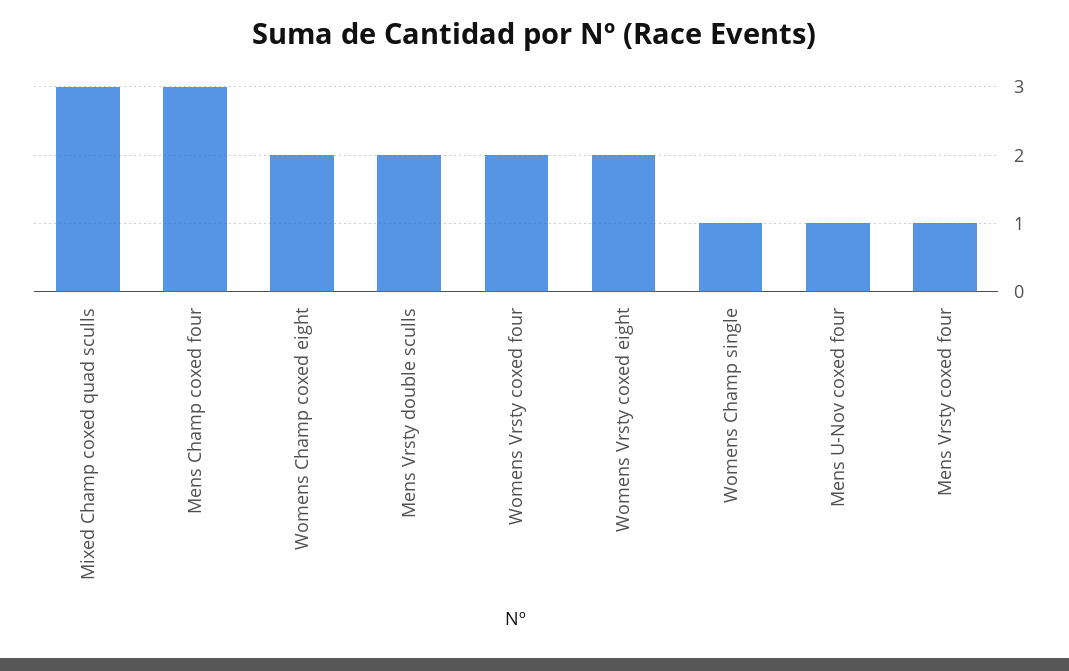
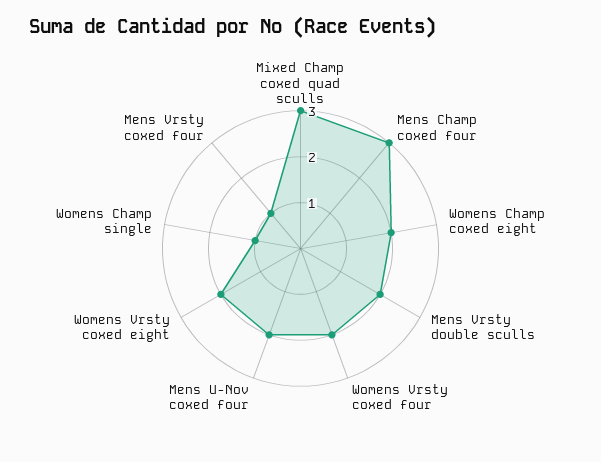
Mens U-Nov coxed four: 1 -> 2

